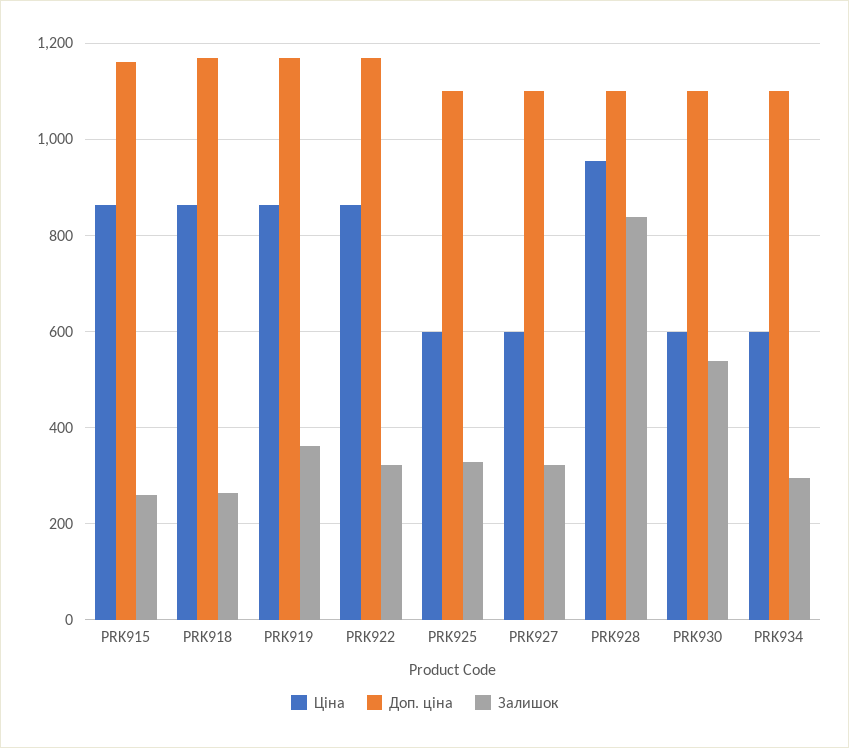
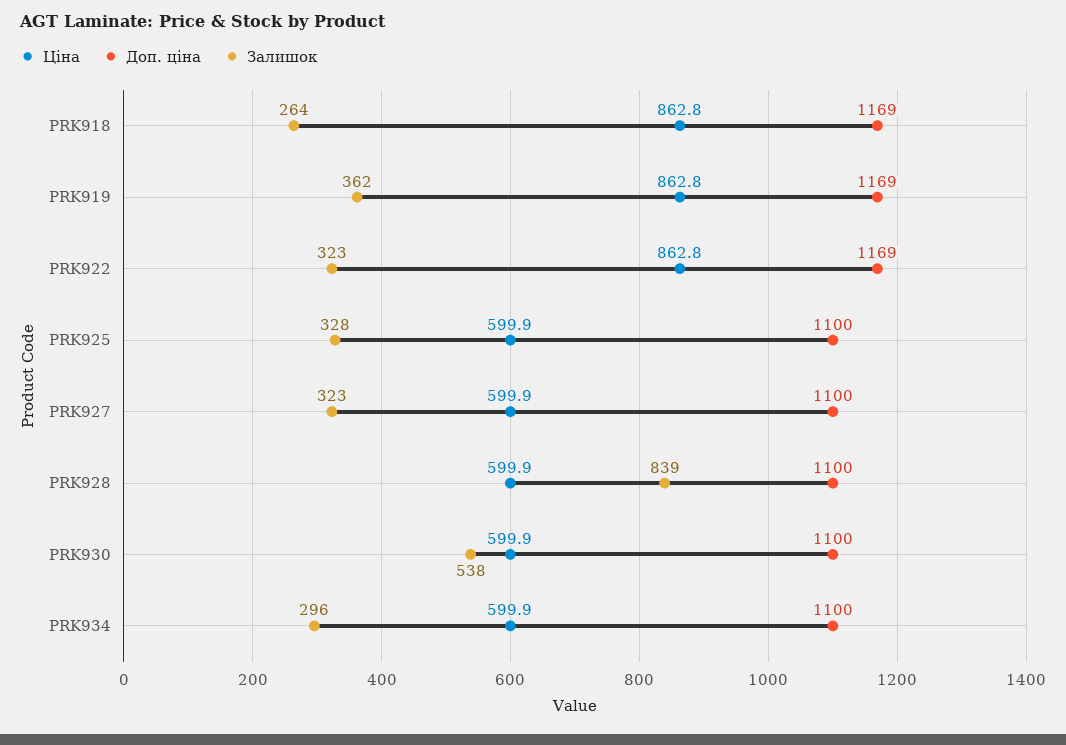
Ціна, PRK915: 860 -> none
Доп. ціна, PRK915: 1160 -> none
Залишок, PRK915: 260 -> none
Ціна, PRK928: 960 -> 599.9

